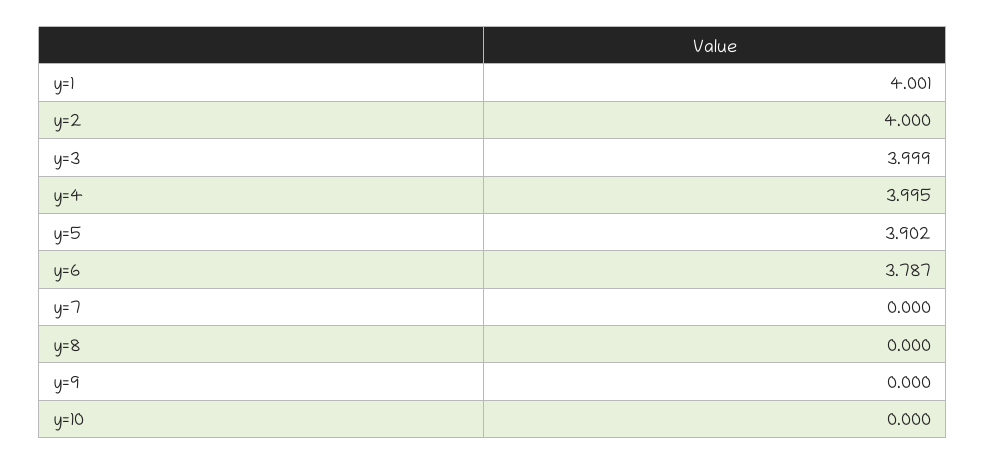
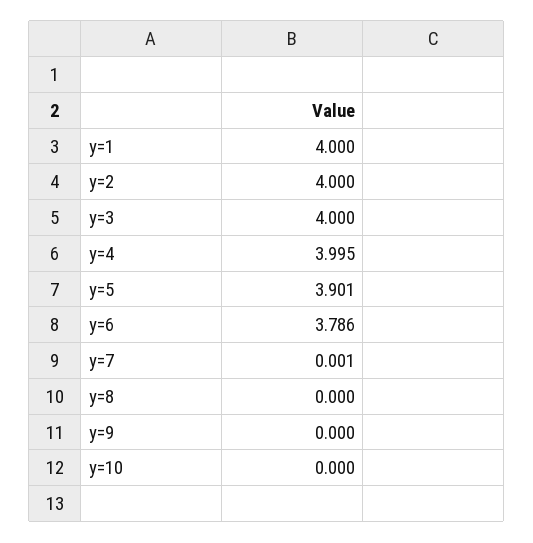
y=1: 4.001 -> 4
y=3: 3.999 -> 4
y=5: 3.902 -> 3.901
y=6: 3.787 -> 3.786
y=7: 0 -> 0.001

